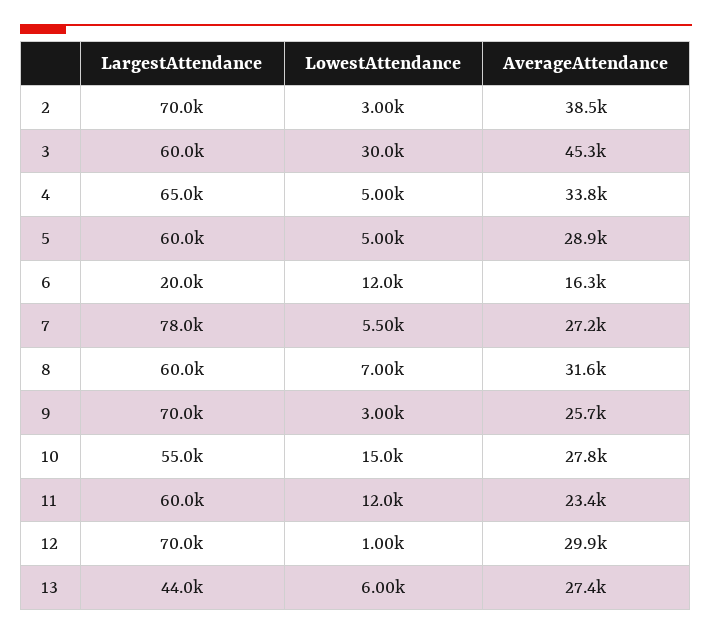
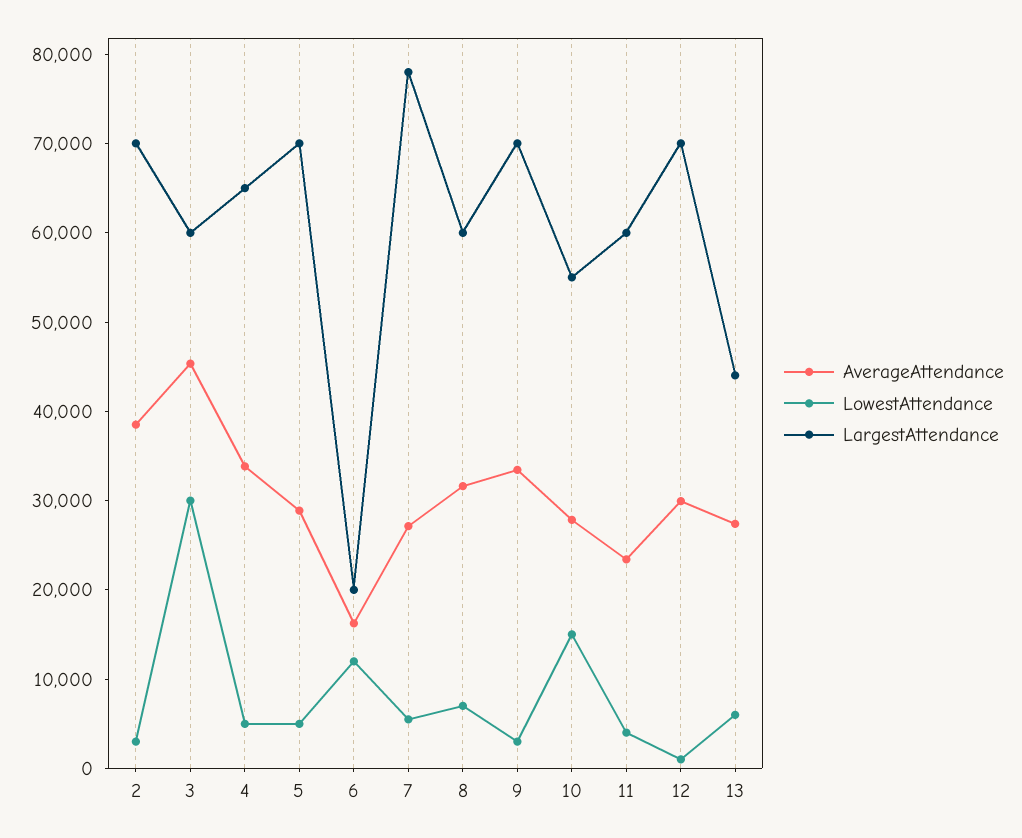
LargestAttendance, 5: 60000 -> 70000
AverageAttendance, 9: 25700 -> 34000
LowestAttendance, 11: 12000 -> 4000

